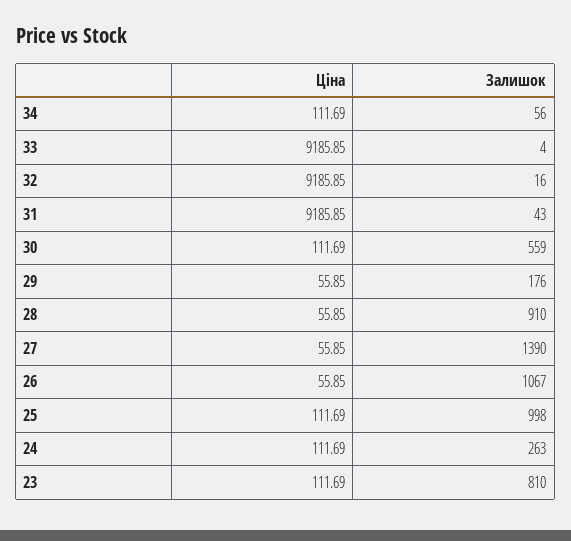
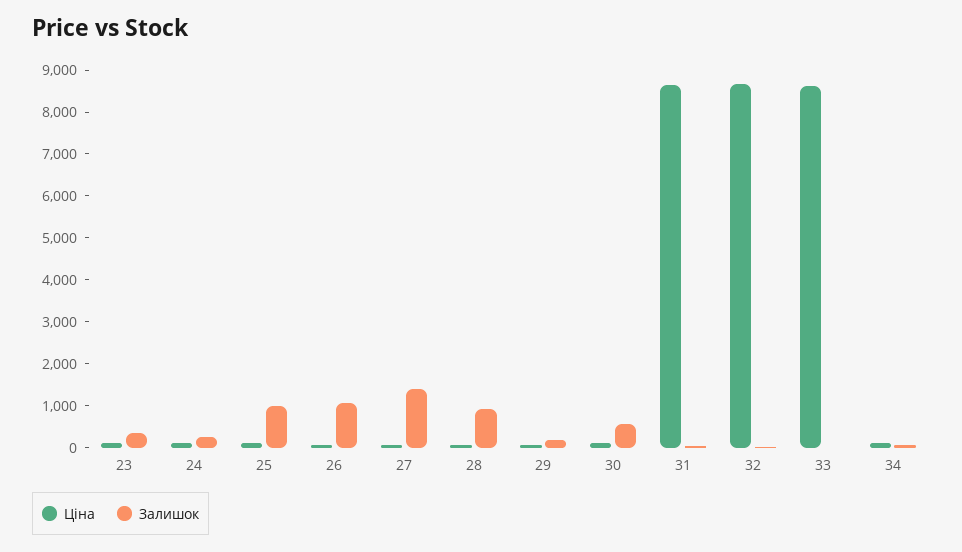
Ціна, 33: 9185.85 -> 8600
Ціна, 32: 9185.85 -> 8600
Ціна, 31: 9185.85 -> 8600
Залишок, 23: 810 -> 400

